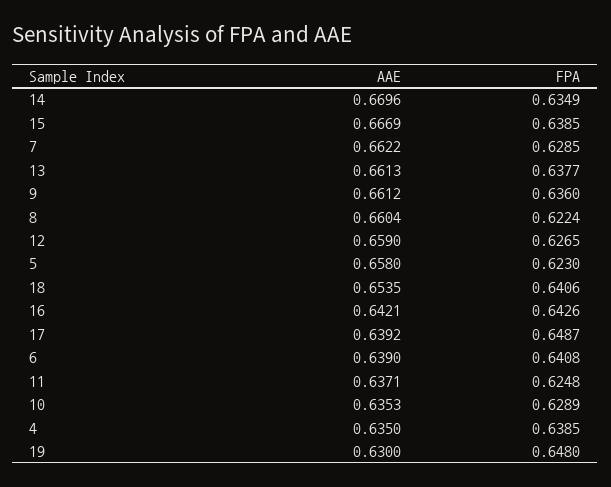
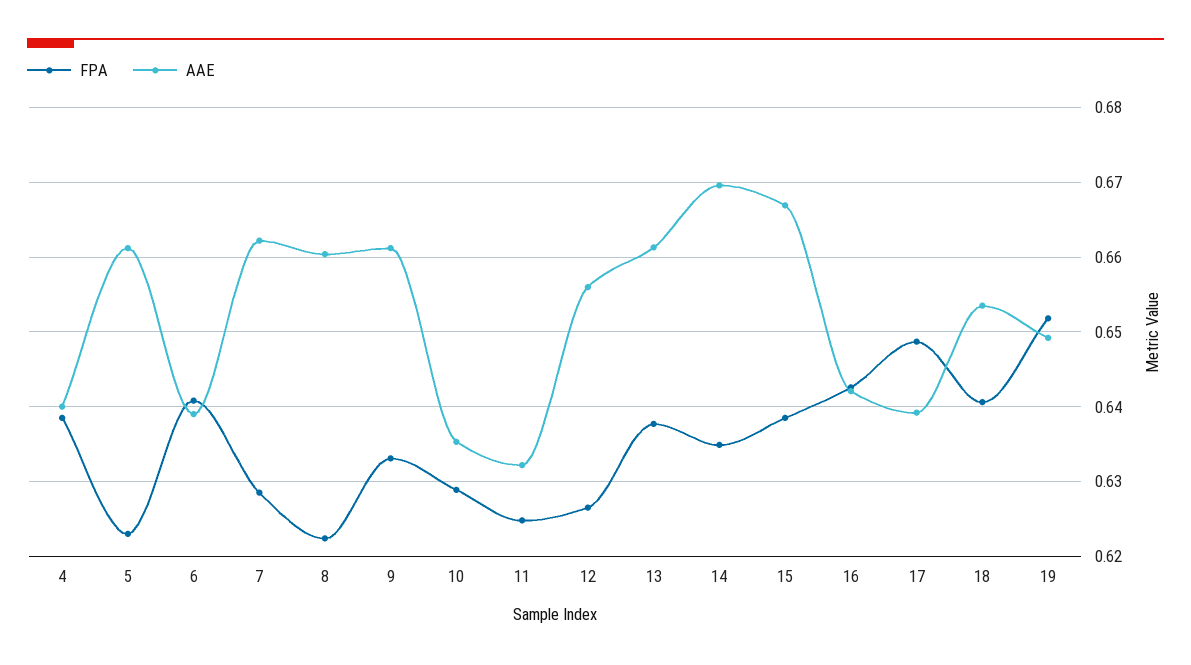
FPA, 9: 0.636 -> 0.633
AAE, 12: 0.659 -> 0.656
AAE, 5: 0.658 -> 0.661
AAE, 11: 0.6371 -> 0.632
AAE, 4: 0.635 -> 0.64
AAE, 19: 0.63 -> 0.649
FPA, 19: 0.648 -> 0.652

